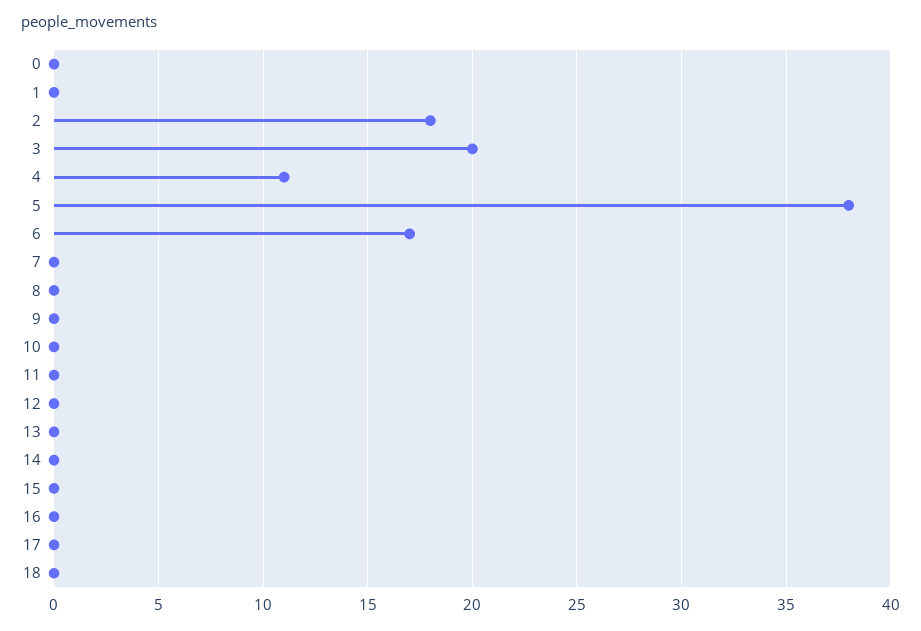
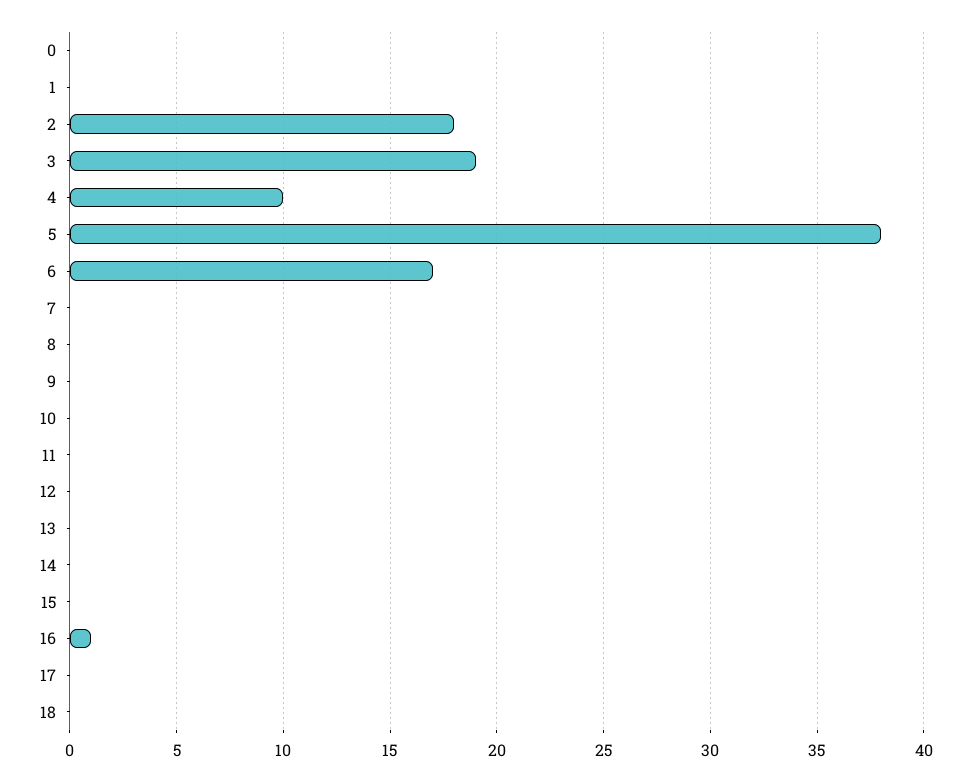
3: 20 -> 19
4: 11 -> 10
16: 0 -> 1

